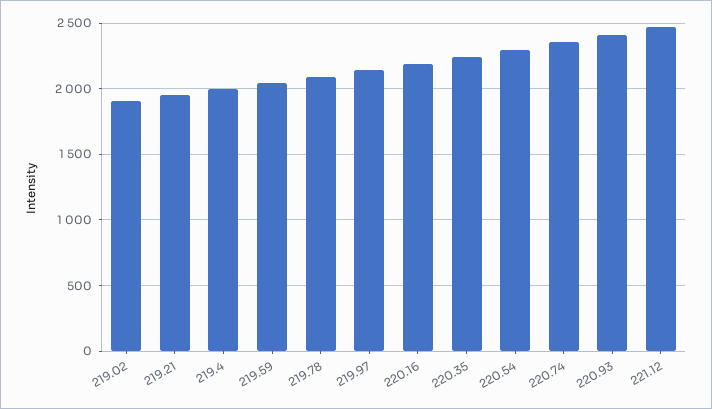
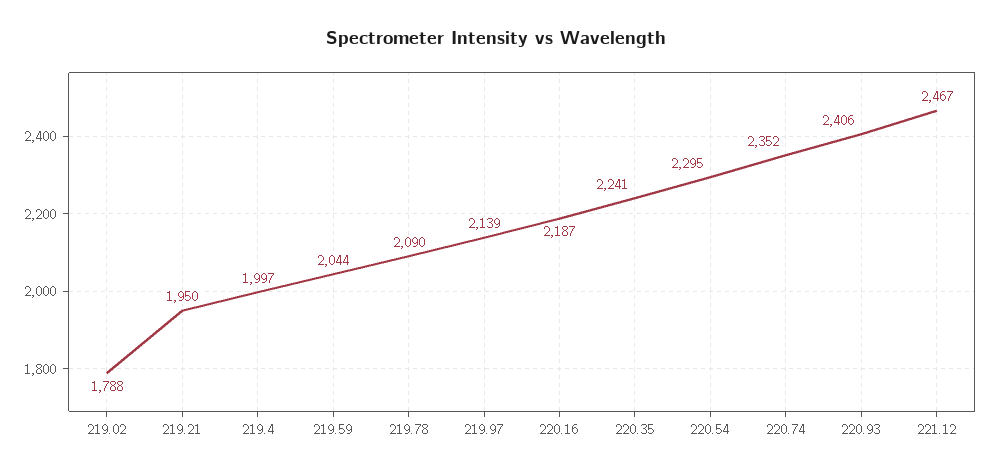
219.02: 1900 -> 1788

